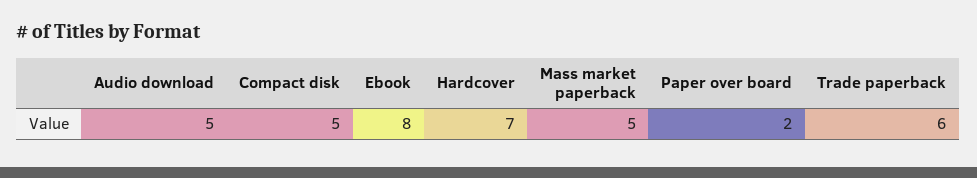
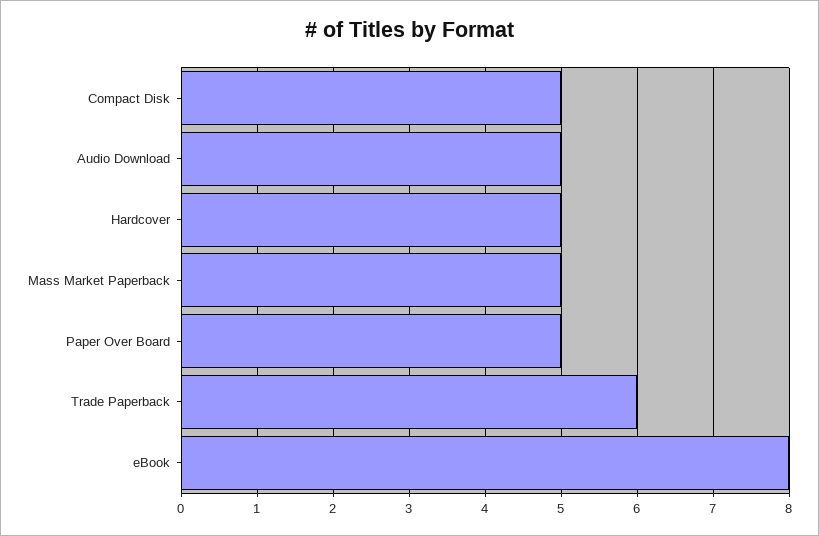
Hardcover: 7 -> 5
Paper over board: 2 -> 5

